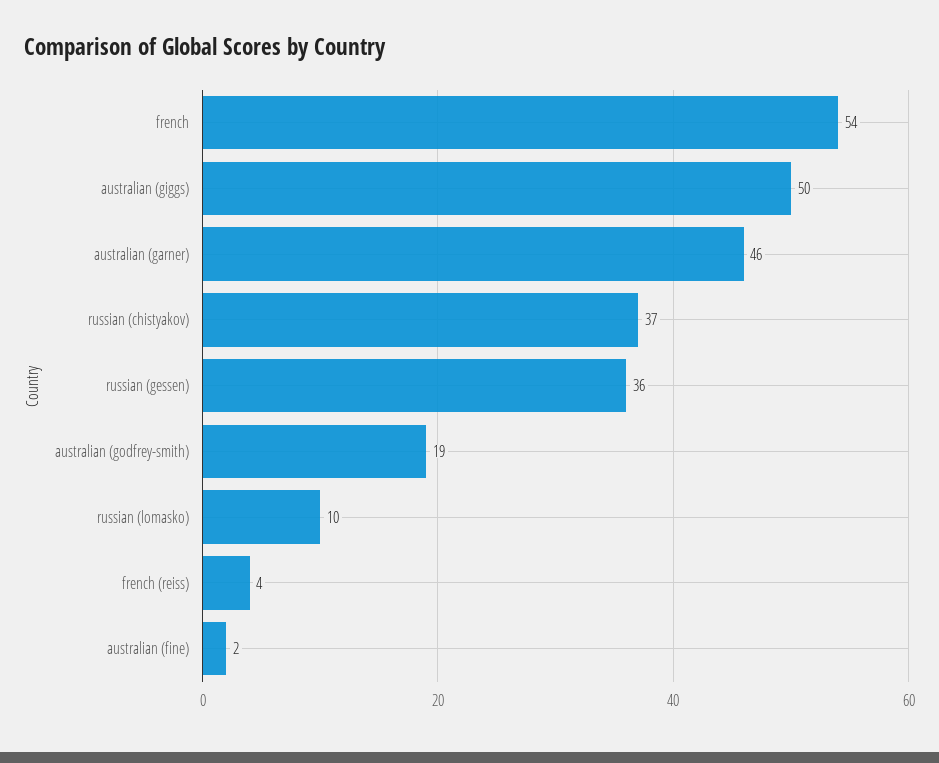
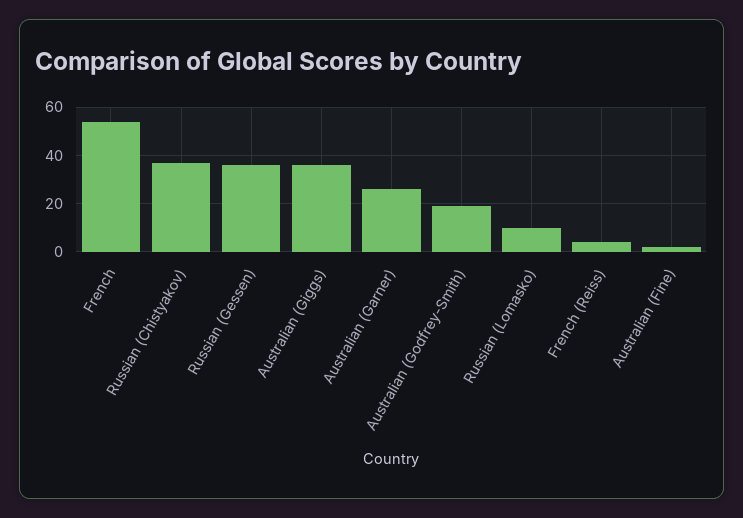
australian (giggs): 50 -> 35
australian (garner): 46 -> 25

